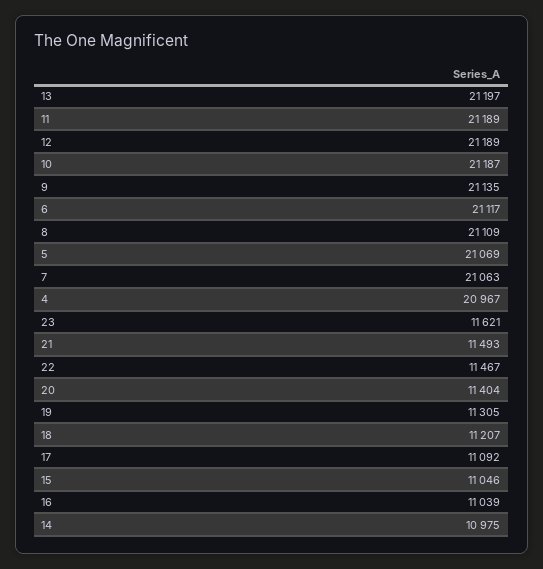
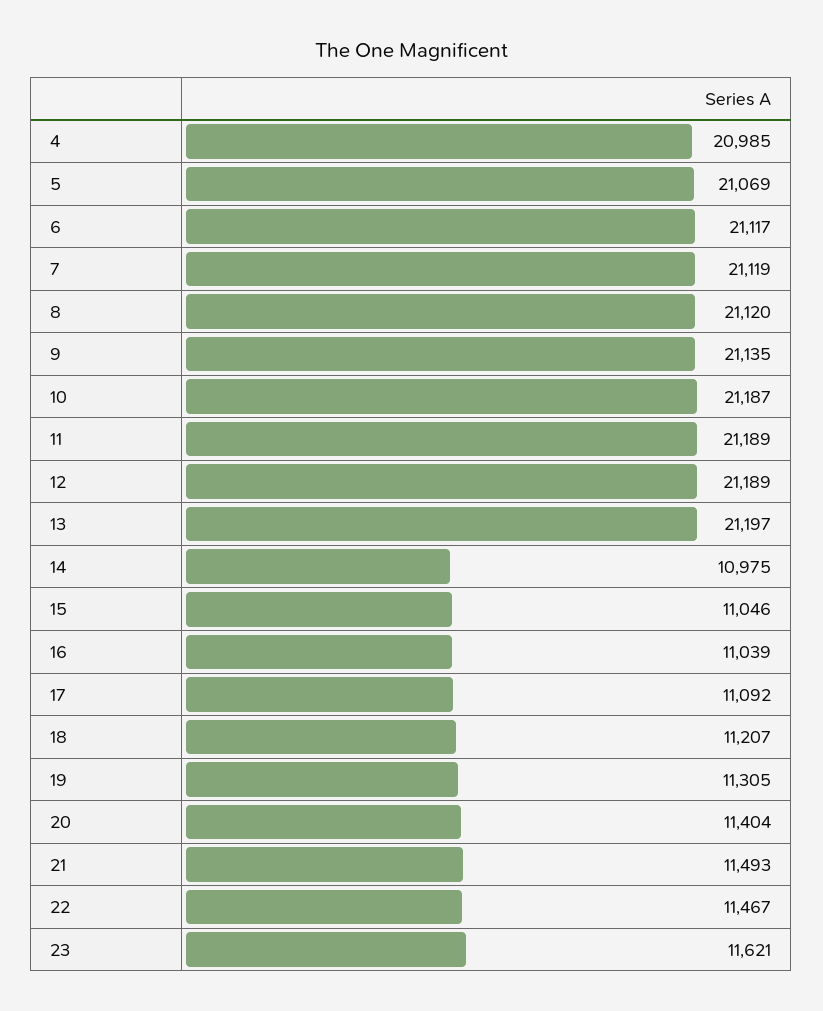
8: 21109 -> 21120
7: 21063 -> 21119
4: 20967 -> 20985

